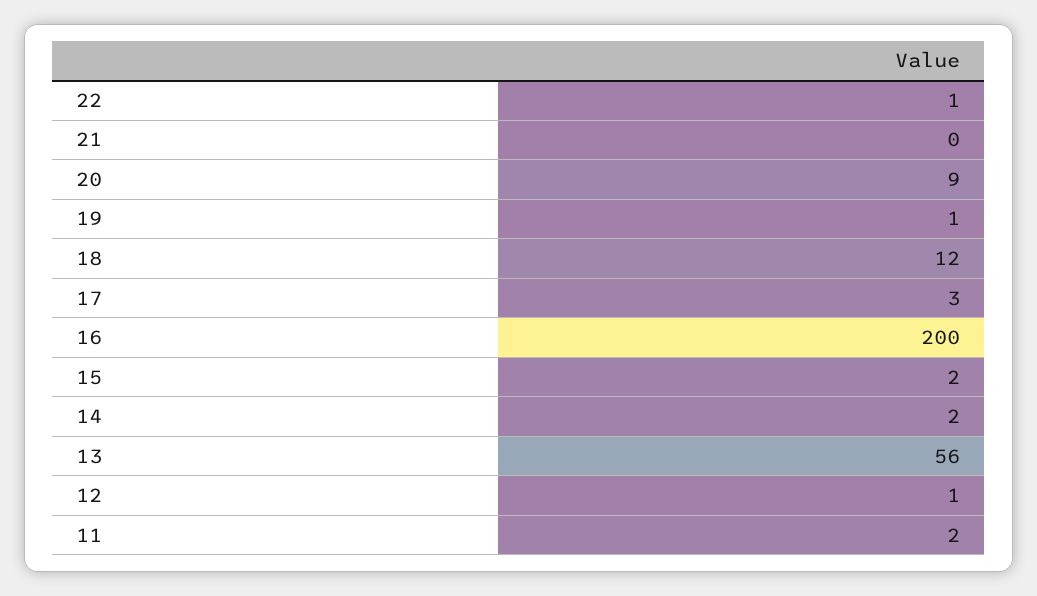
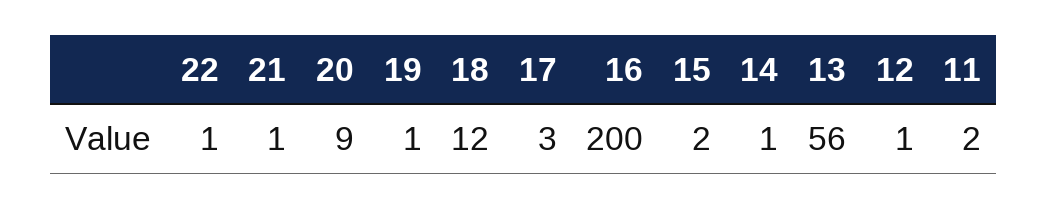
21: 0 -> 1
14: 2 -> 1

